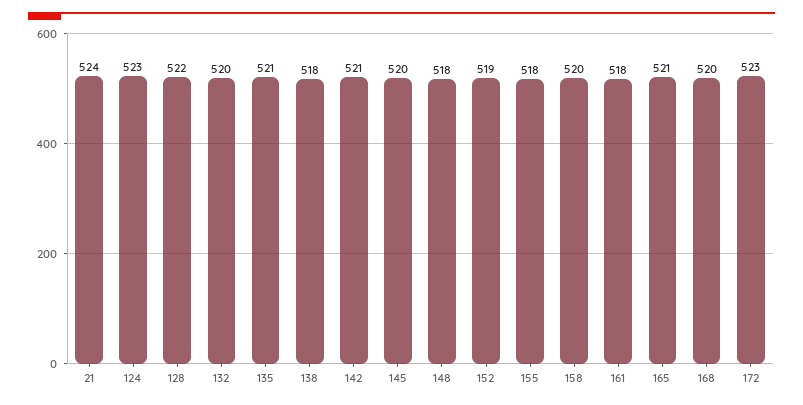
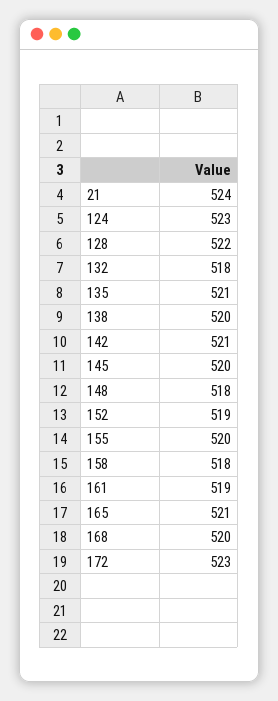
132: 520 -> 518
138: 518 -> 520
155: 518 -> 520
158: 520 -> 518
161: 518 -> 519

